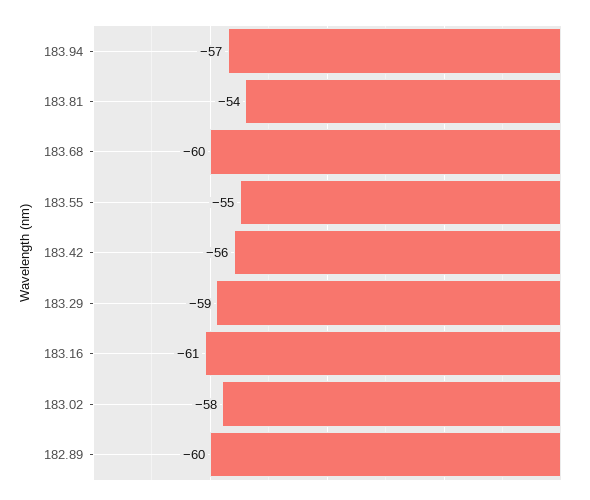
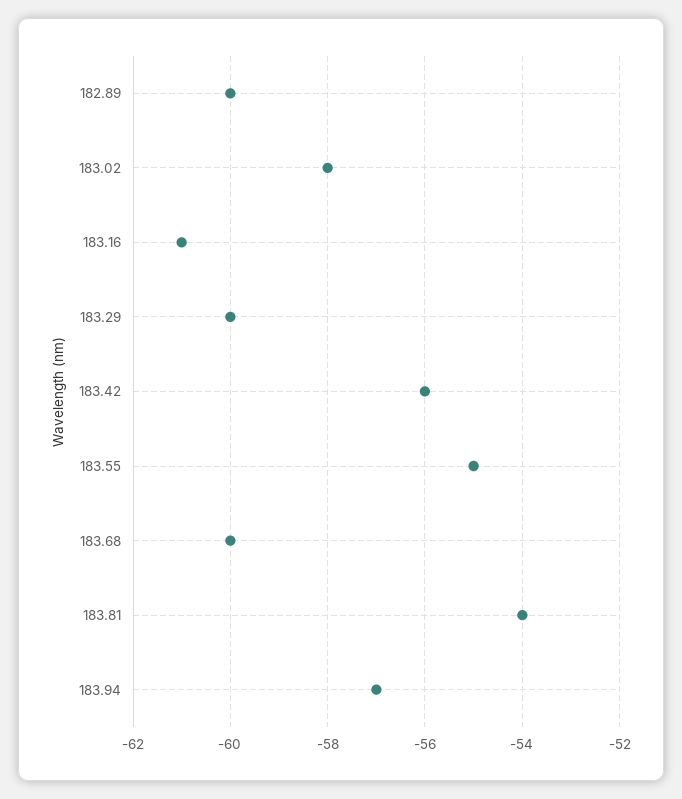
183.29: -59 -> -60

